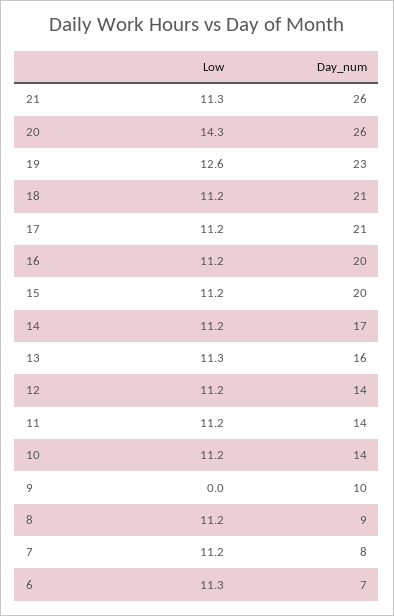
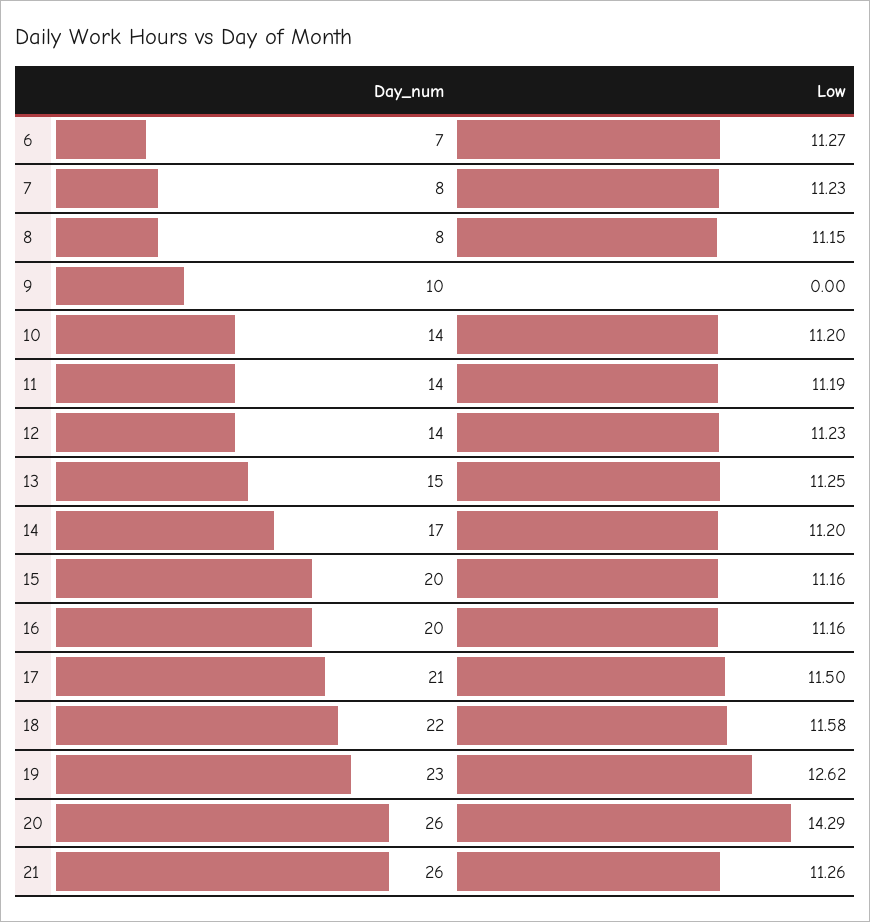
Low, 18: 11.2 -> 11.58
Day_num, 18: 21 -> 22
Low, 17: 11.2 -> 11.5
Day_num, 13: 16 -> 15
Day_num, 8: 9 -> 8

